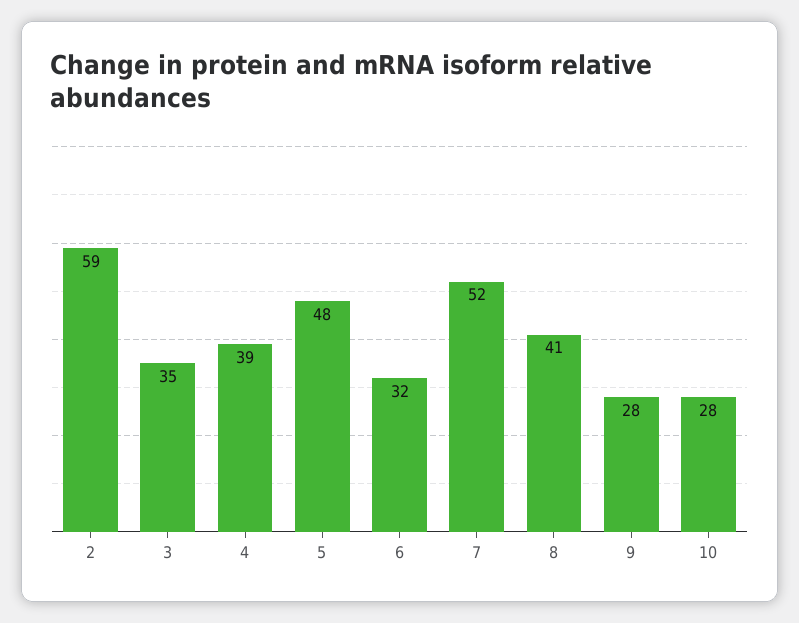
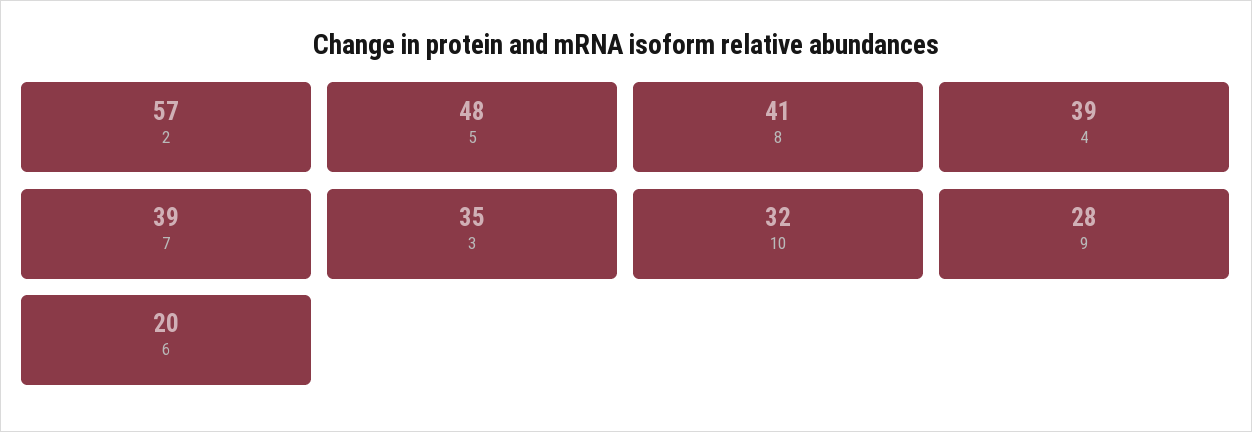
2: 59 -> 57
6: 32 -> 20
7: 52 -> 39
10: 28 -> 32

